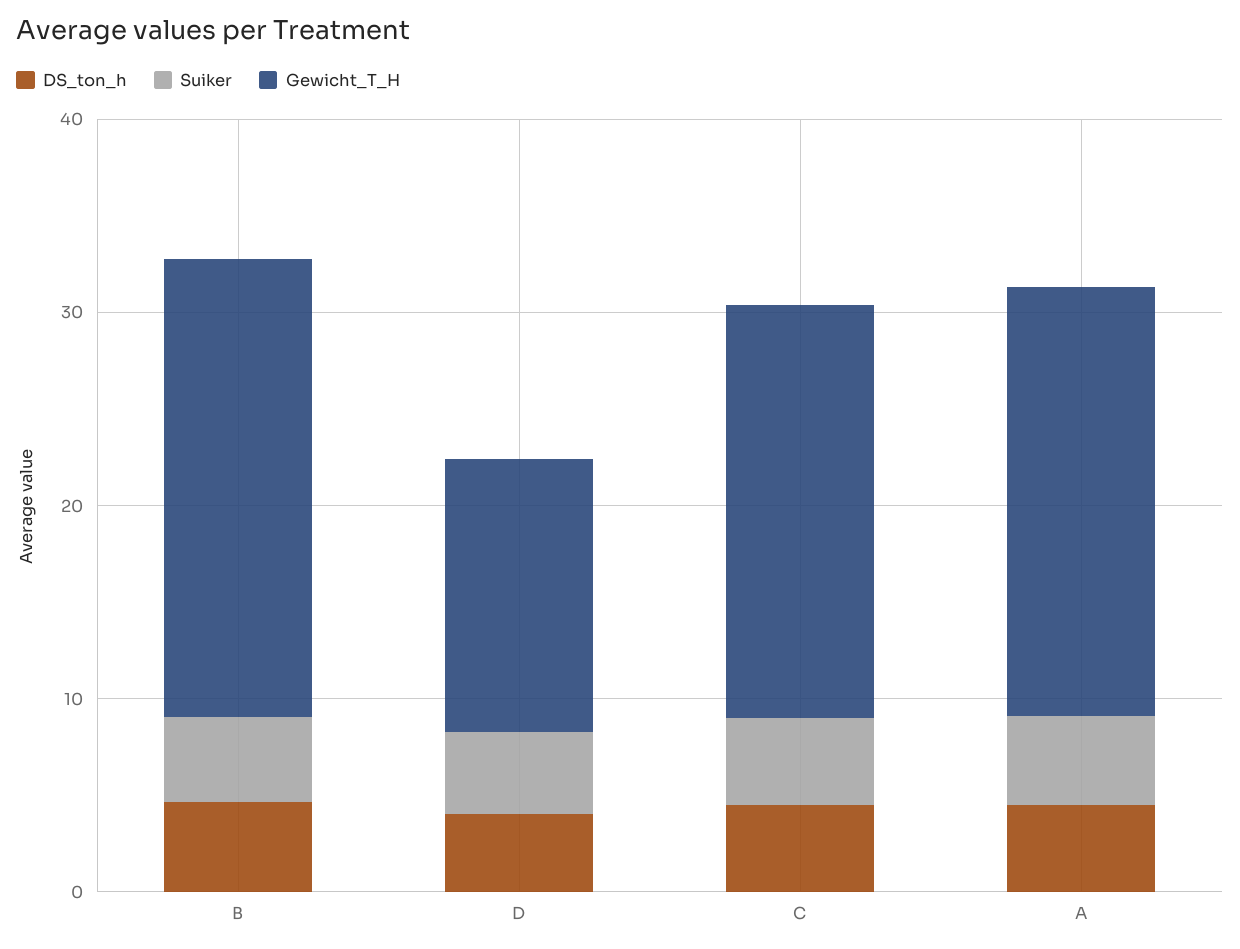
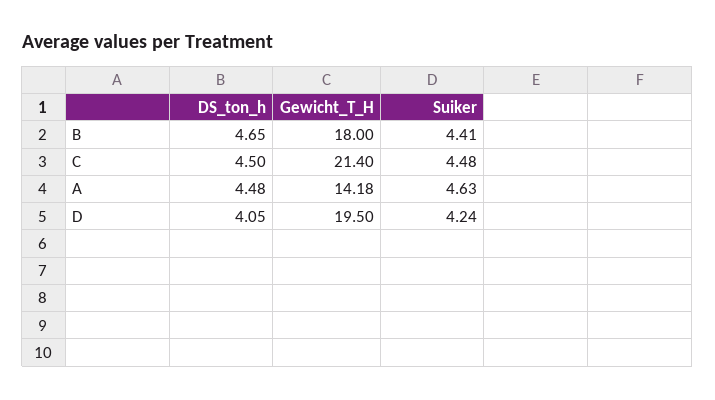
Gewicht_T_H, B: 24 -> 18
Gewicht_T_H, D: 14 -> 19.5
Gewicht_T_H, A: 22 -> 14.18

